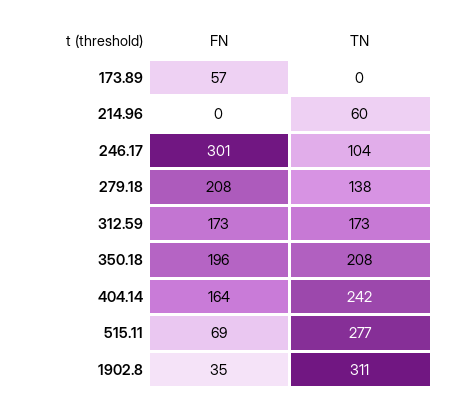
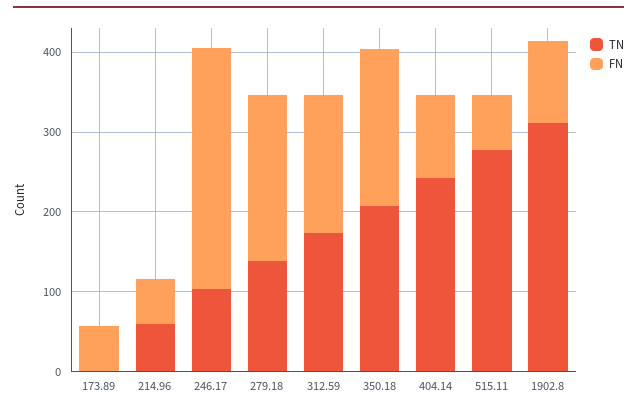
FN, 214.96: 0 -> 60
FN, 404.14: 164 -> 100
FN, 1902.8: 35 -> 100

